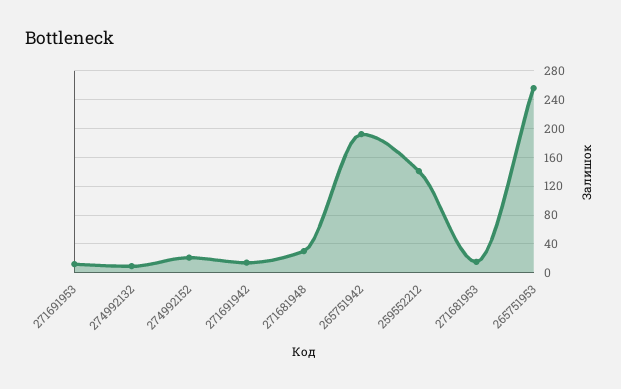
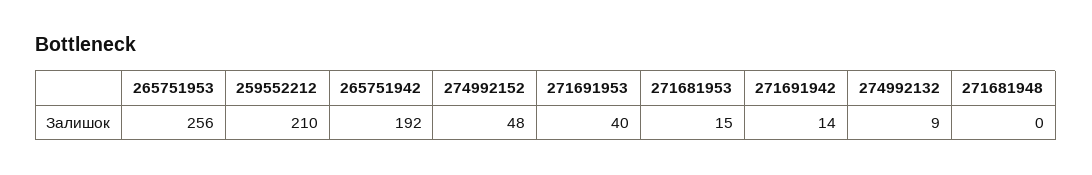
271691953: 10 -> 40
274992152: 20 -> 48
271681948: 30 -> 0
259552212: 140 -> 210

